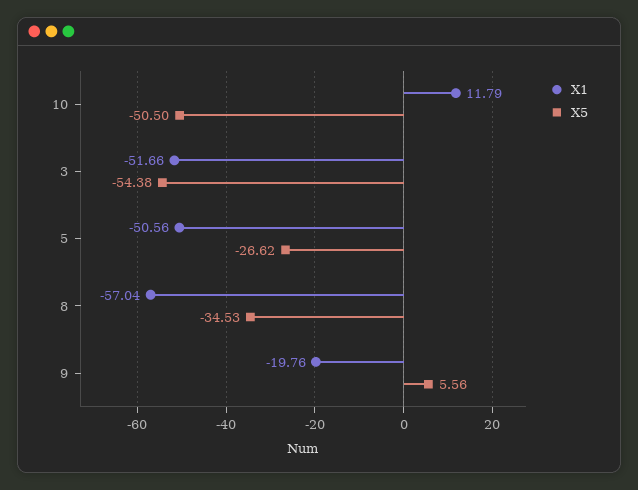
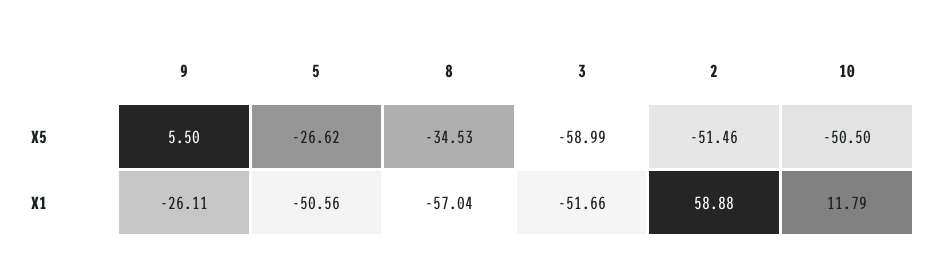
X5, 3: -54.38 -> -58.99
X1, 9: -19.76 -> -26.11
X5, 9: 5.56 -> 5.5
X5, 2: none -> -51.46
X1, 2: none -> 58.88

